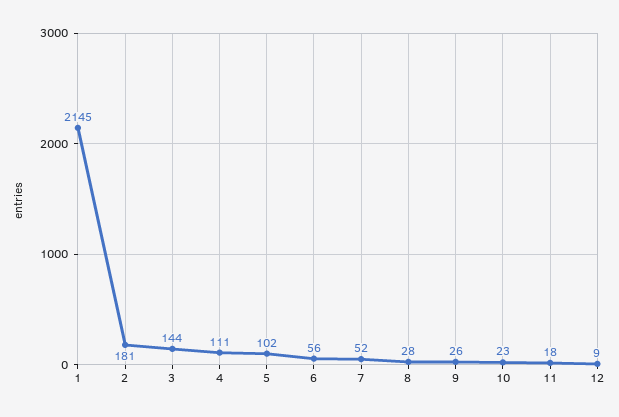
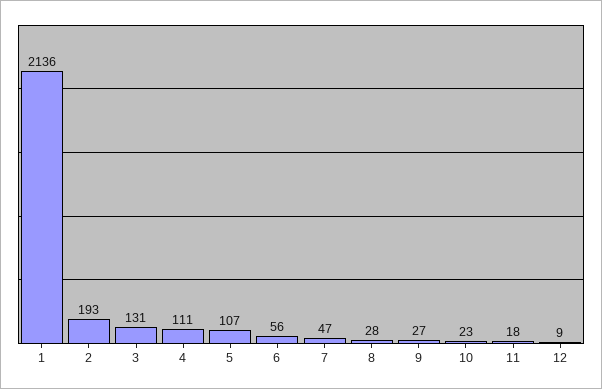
1: 2145 -> 2136
2: 181 -> 193
3: 144 -> 131
5: 102 -> 107
7: 52 -> 47
9: 26 -> 27

